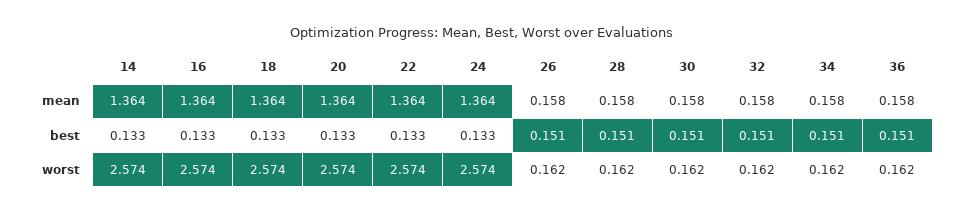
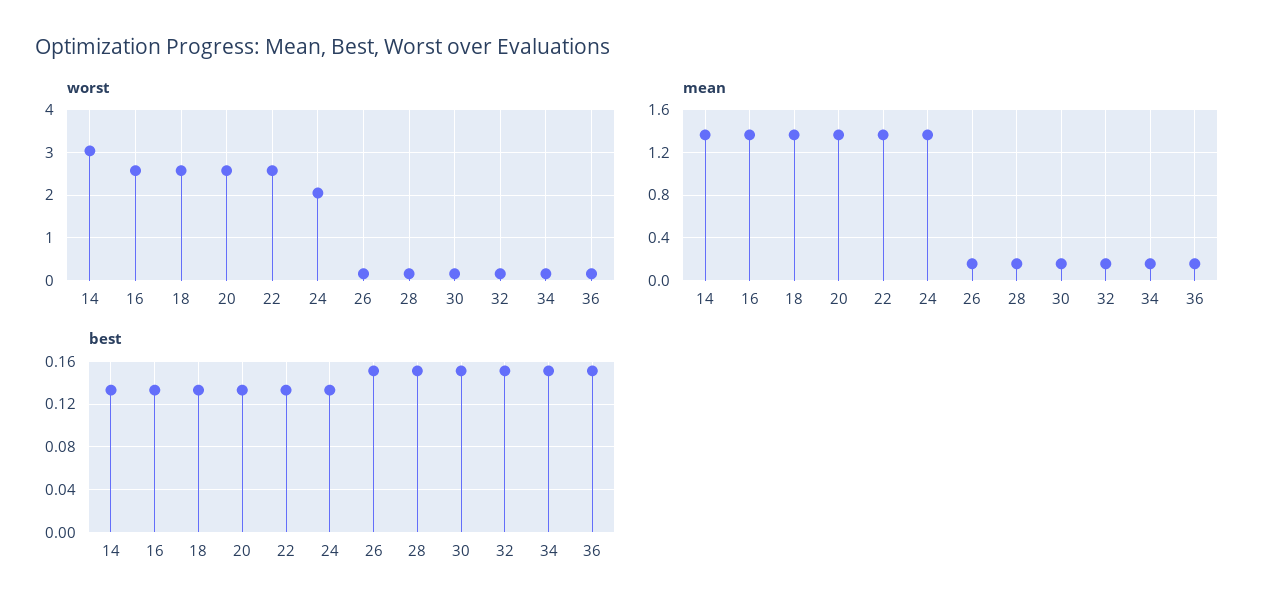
worst, 14: 2.574 -> 3
worst, 24: 2.574 -> 2

